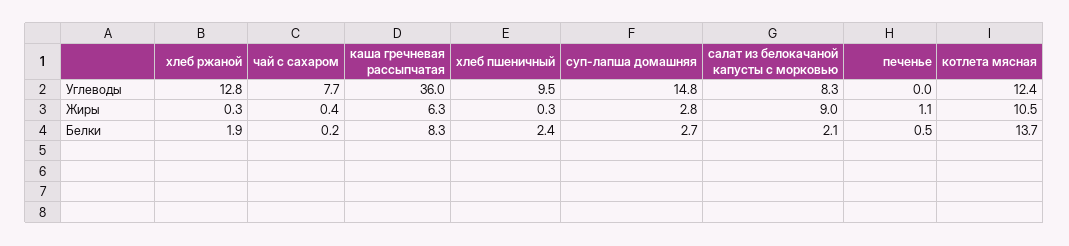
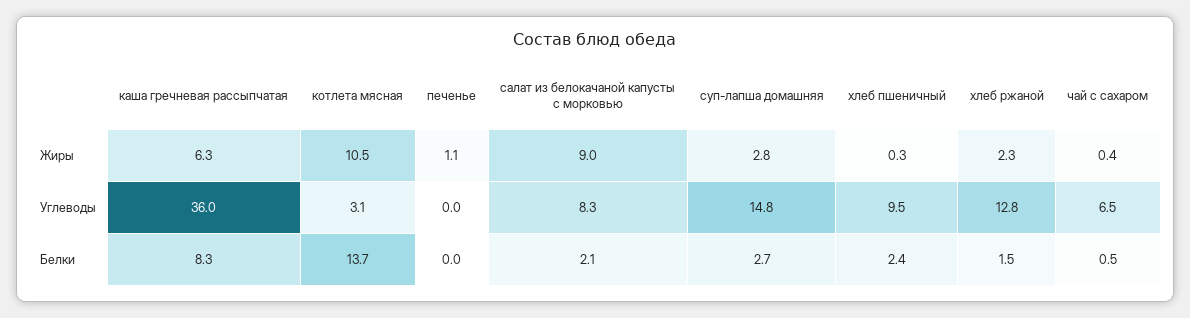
чай с сахаром, Углеводы: 7.7 -> 6.5
котлета мясная, Углеводы: 12.4 -> 3.1
хлеб ржаной, Жиры: 0.3 -> 2.3
хлеб ржаной, Белки: 1.9 -> 1.5
чай с сахаром, Белки: 0.2 -> 0.5
печенье, Белки: 0.5 -> 0

